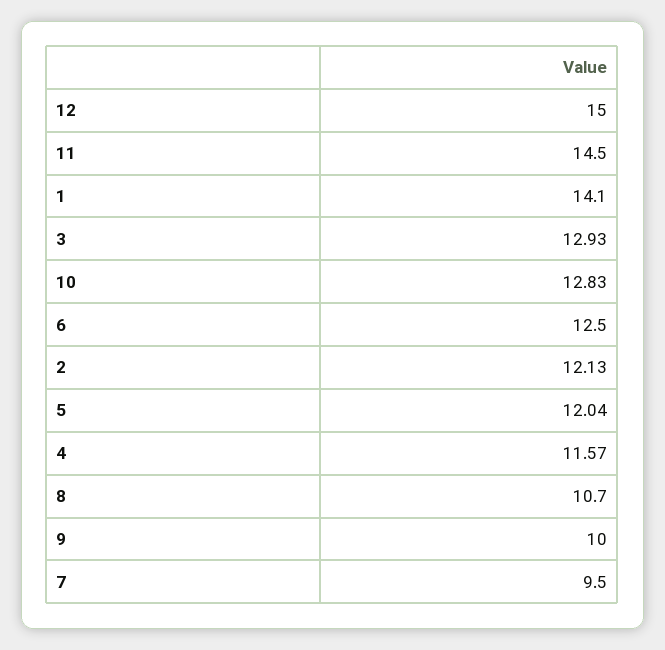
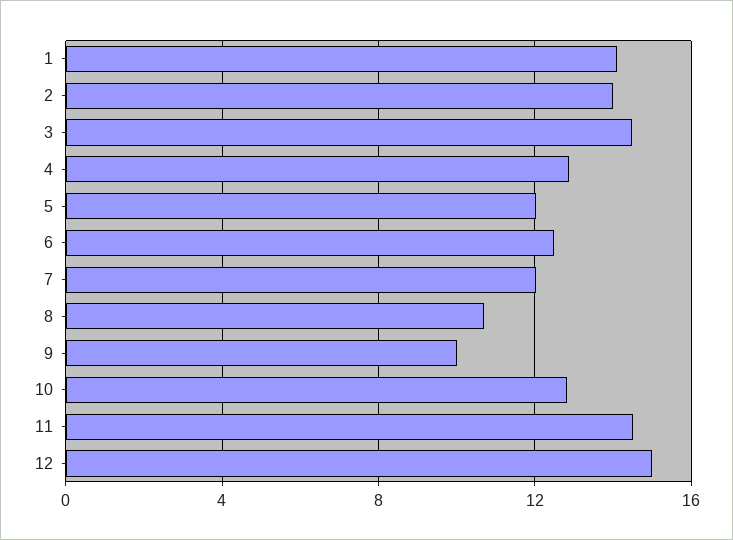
3: 12.93 -> 14.5
2: 12.13 -> 14
4: 11.57 -> 13
7: 9.5 -> 12

